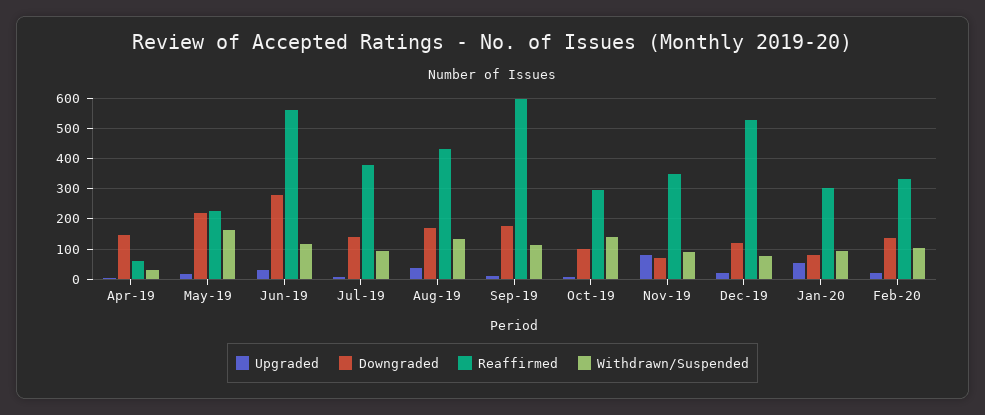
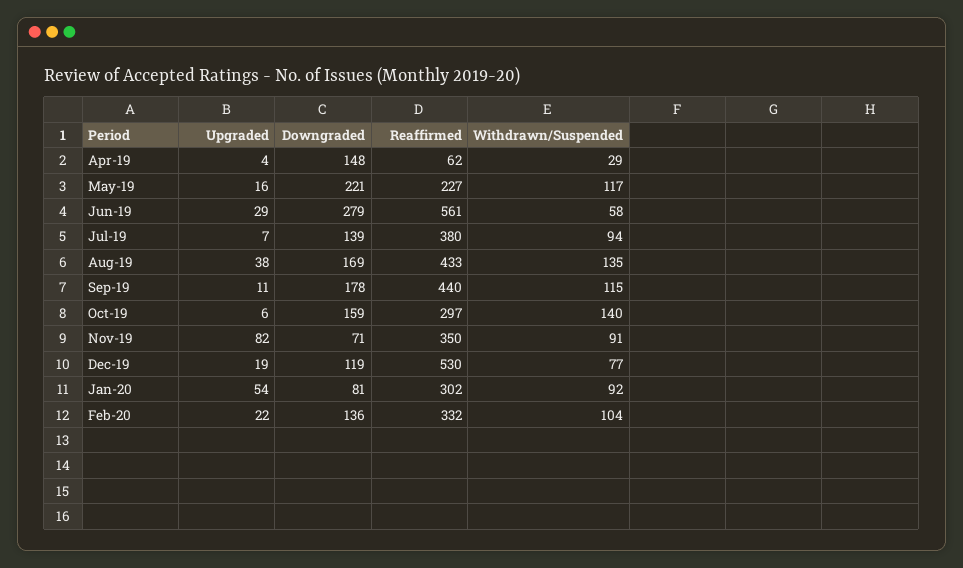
Withdrawn/Suspended, May-19: 160 -> 117
Withdrawn/Suspended, Jun-19: 120 -> 58
Reaffirmed, Sep-19: 600 -> 440
Downgraded, Oct-19: 100 -> 159

